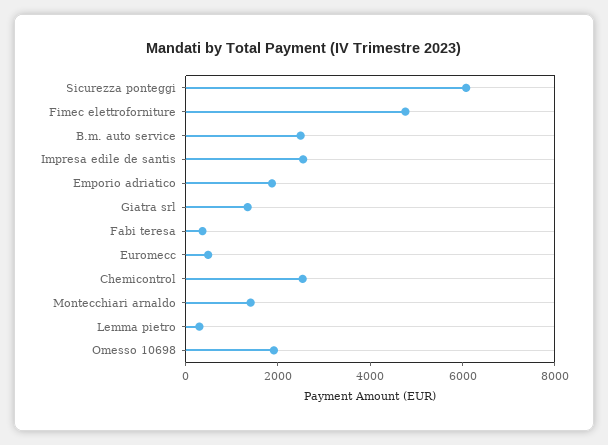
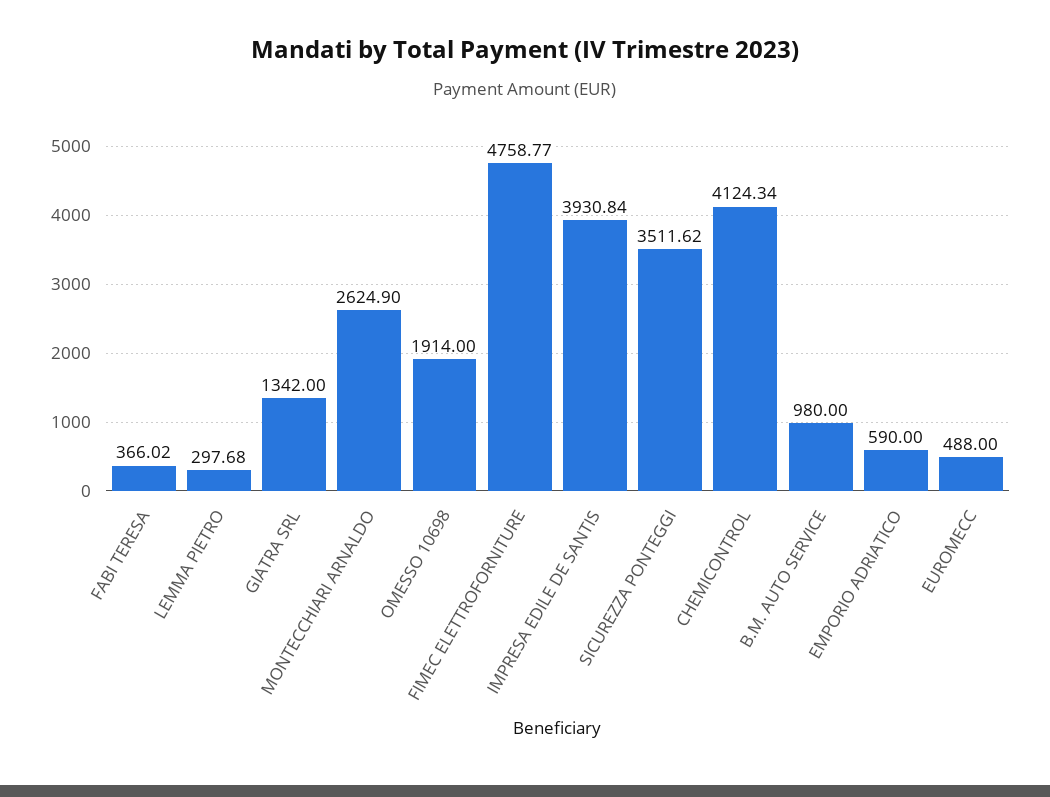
Sicurezza ponteggi: 6000 -> 3511.62
B.m. auto service: 2500 -> 980
Impresa edile de santis: 2500 -> 3930.84
Emporio adriatico: 2000 -> 590
Chemicontrol: 2500 -> 4124.34
Montecchiari arnaldo: 1500 -> 2624.9

